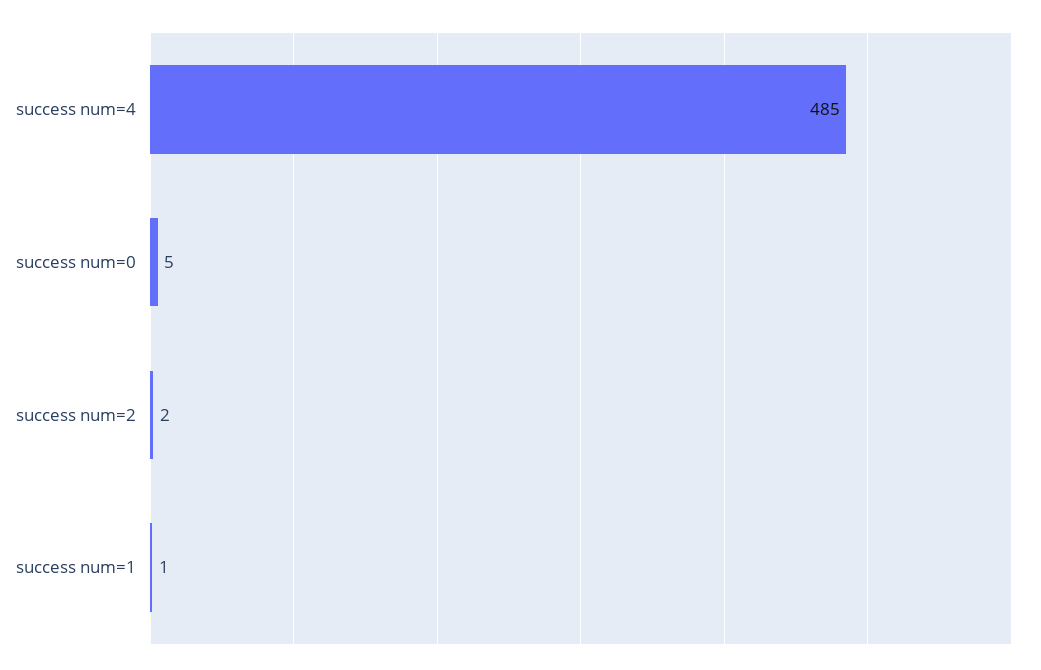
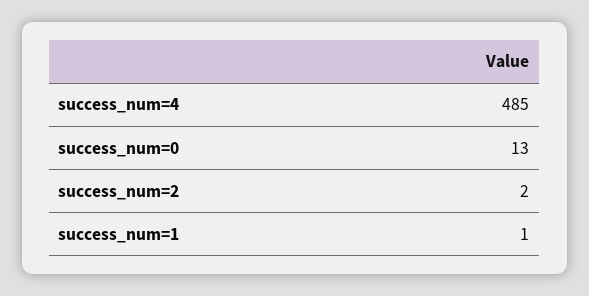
success num=0: 5 -> 13

